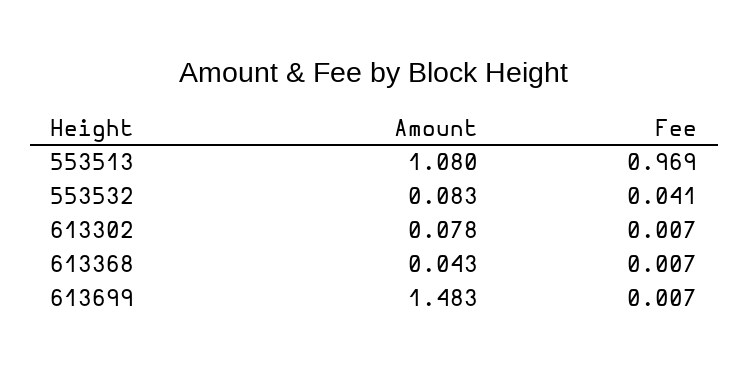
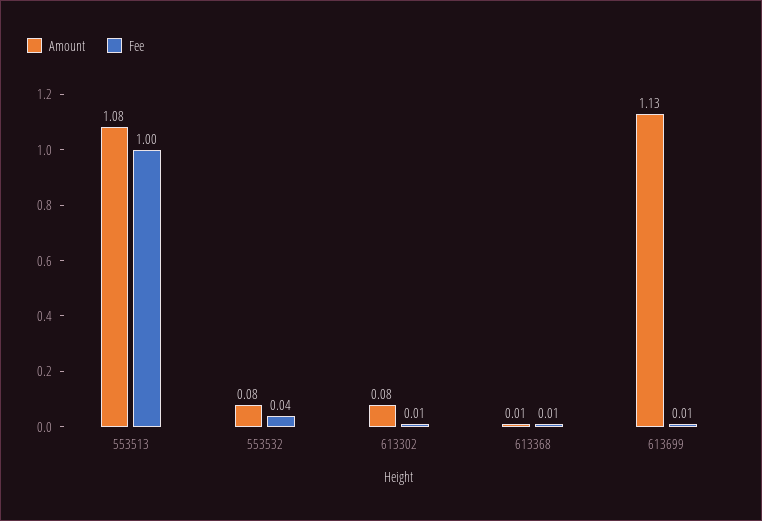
Fee, 553513: 0.969 -> 1
Amount, 613368: 0.043 -> 0.01
Amount, 613699: 1.483 -> 1.13

